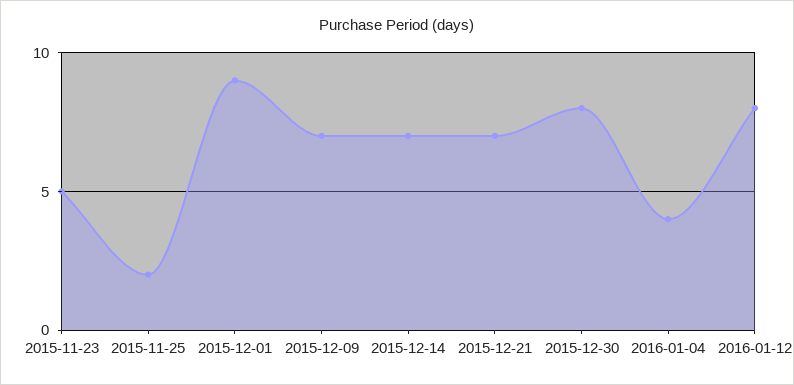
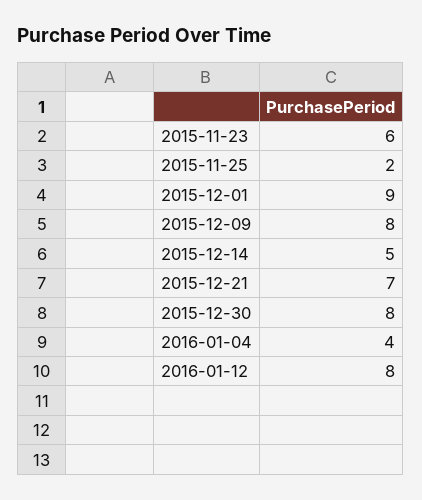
2015-11-23: 5 -> 6
2015-12-09: 7 -> 8
2015-12-14: 7 -> 5

